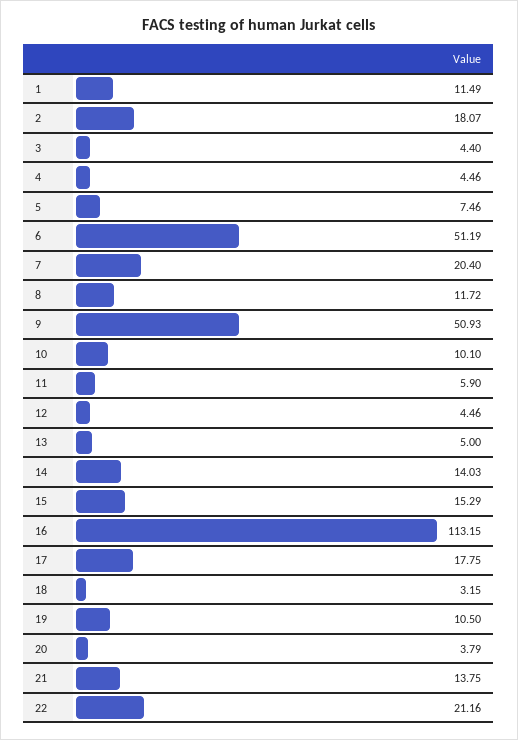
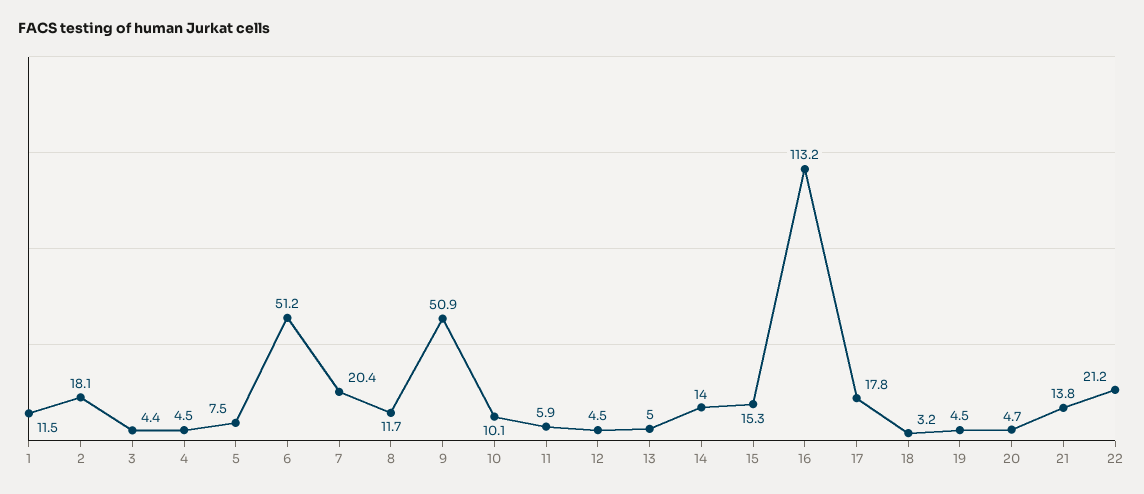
19: 10.5 -> 4.5
20: 3.79 -> 4.7

